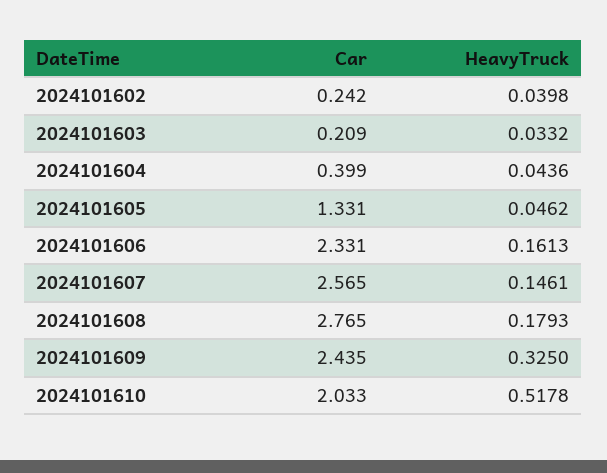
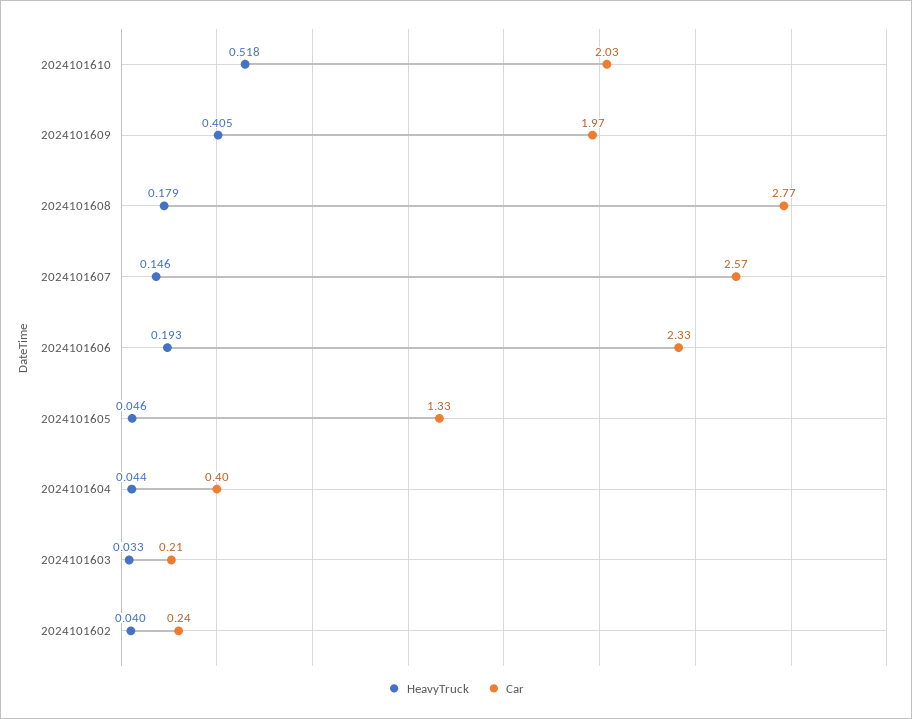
HeavyTruck, 2024101606: 0.1613 -> 0.193
Car, 2024101609: 2.435 -> 1.97
HeavyTruck, 2024101609: 0.325 -> 0.405

